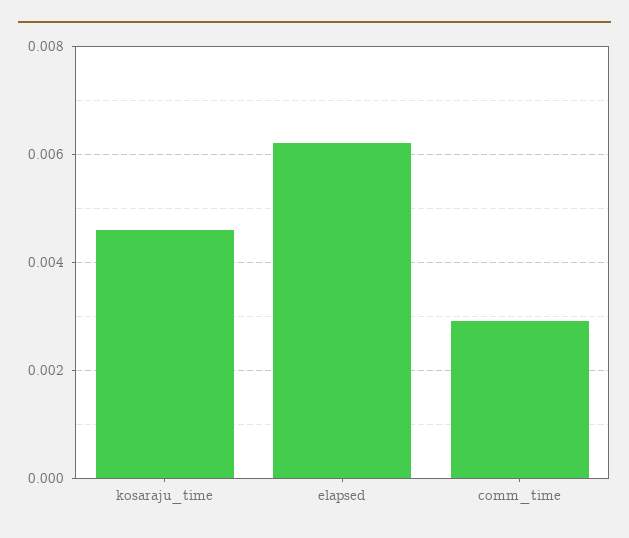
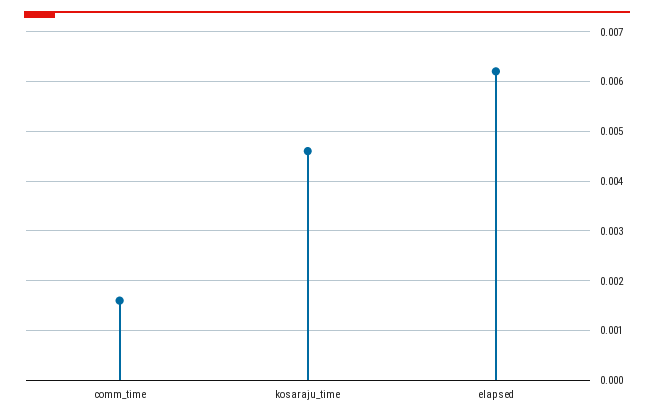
comm_time: 0.003 -> 0.0015

